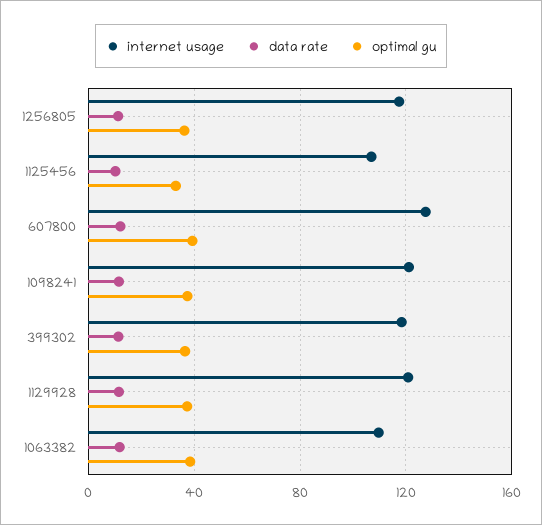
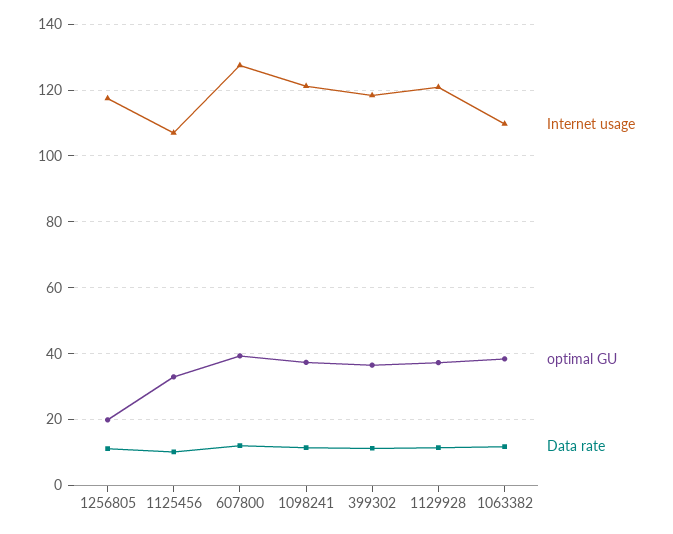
optimal gu, 1256805: 35 -> 20

